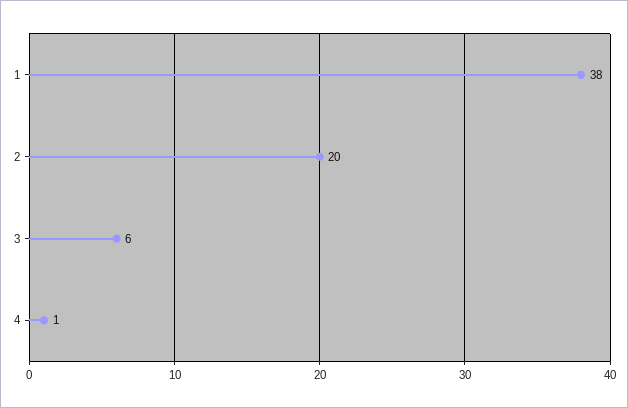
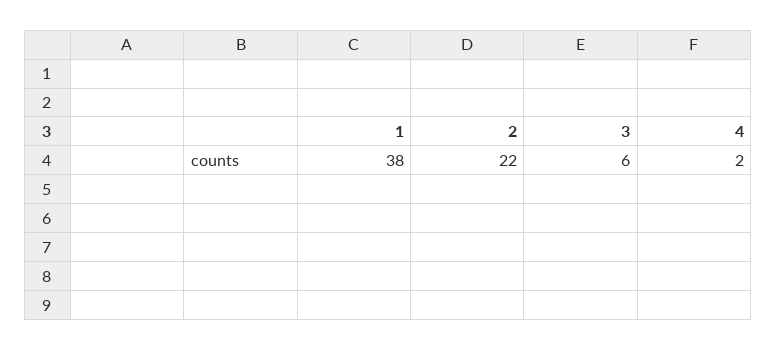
2: 20 -> 22
4: 1 -> 2

